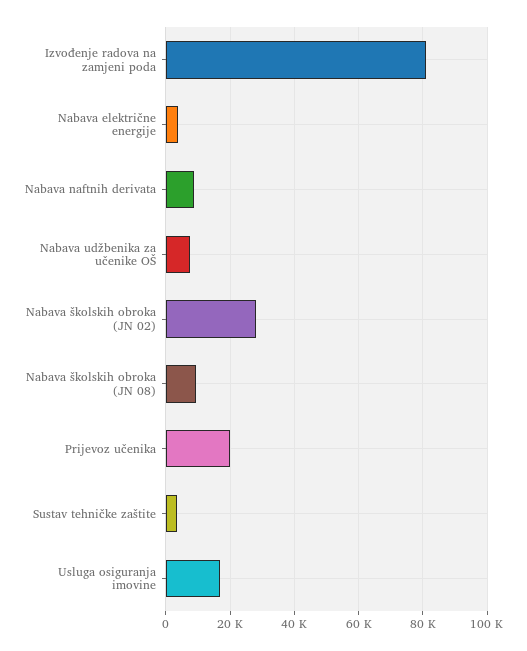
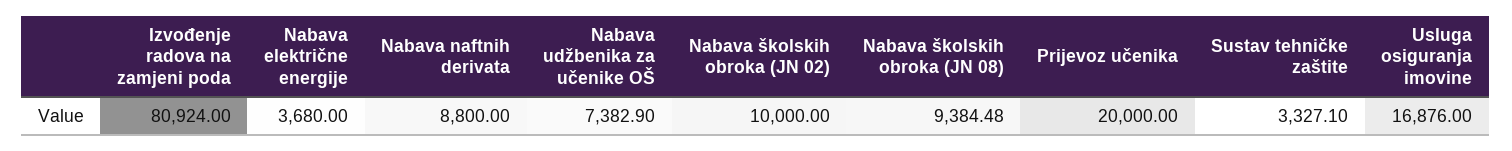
Nabava školskih obroka (JN 02): 28000 -> 10000

